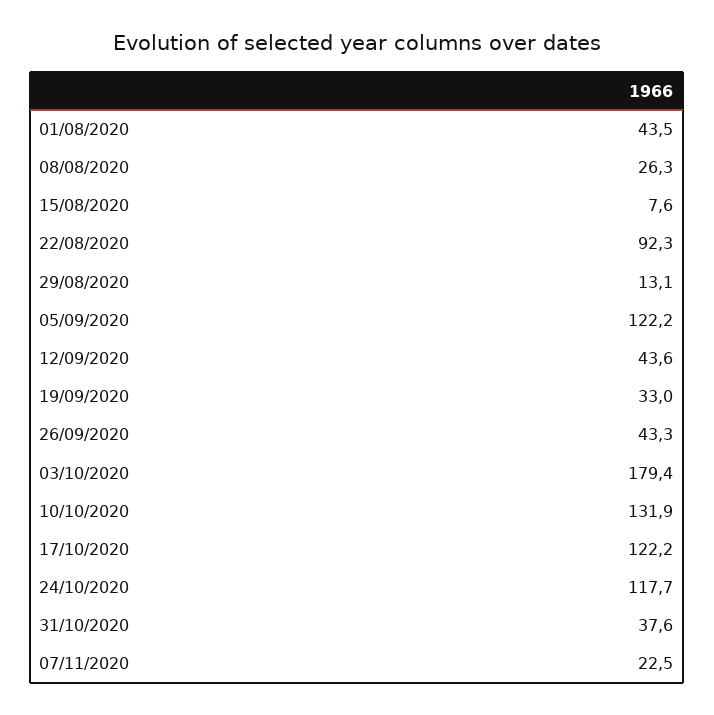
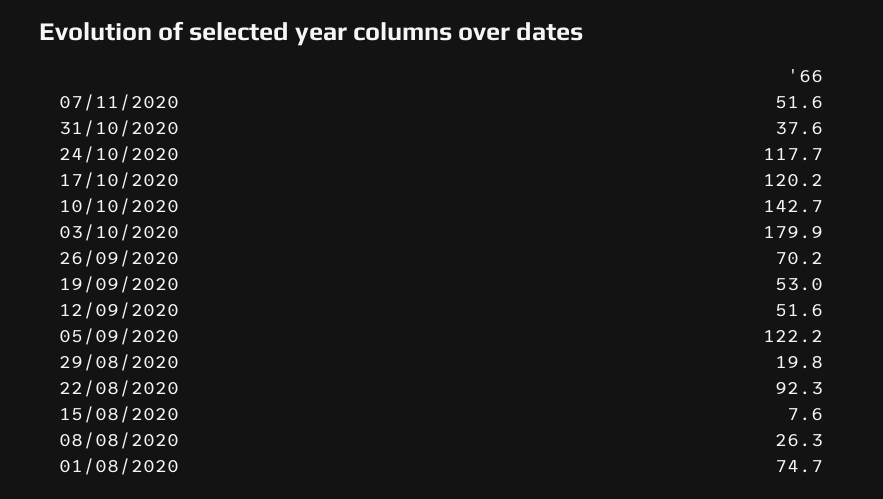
01/08/2020: 43.5 -> 74.7
29/08/2020: 13.1 -> 19.8
12/09/2020: 43.6 -> 51.6
19/09/2020: 33 -> 53
26/09/2020: 43.3 -> 70.2
03/10/2020: 179.4 -> 179.9
10/10/2020: 131.9 -> 142.7
17/10/2020: 122.2 -> 120.2
07/11/2020: 22.5 -> 51.6

